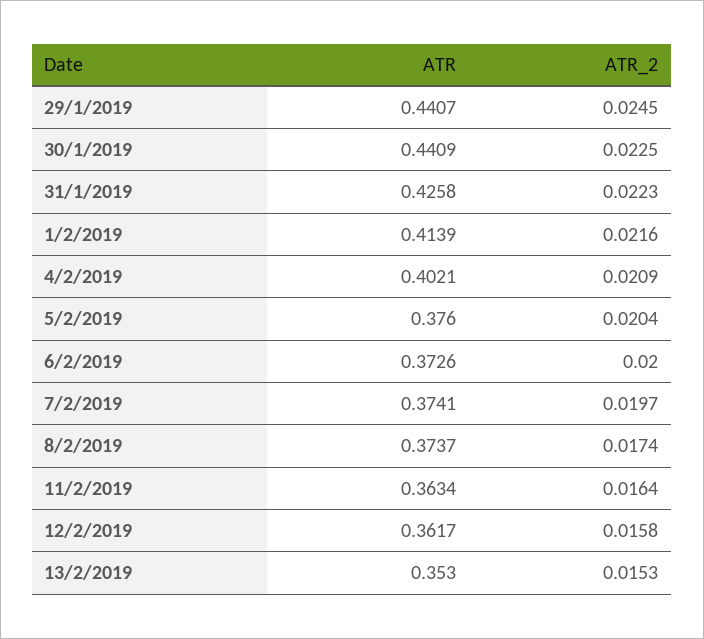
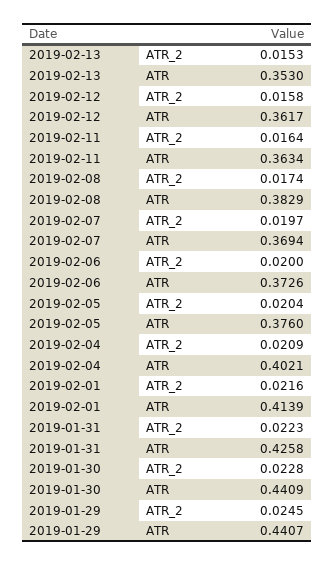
ATR_2, 30/1/2019: 0.0225 -> 0.0228
ATR, 7/2/2019: 0.3741 -> 0.3694
ATR, 8/2/2019: 0.3737 -> 0.3829

